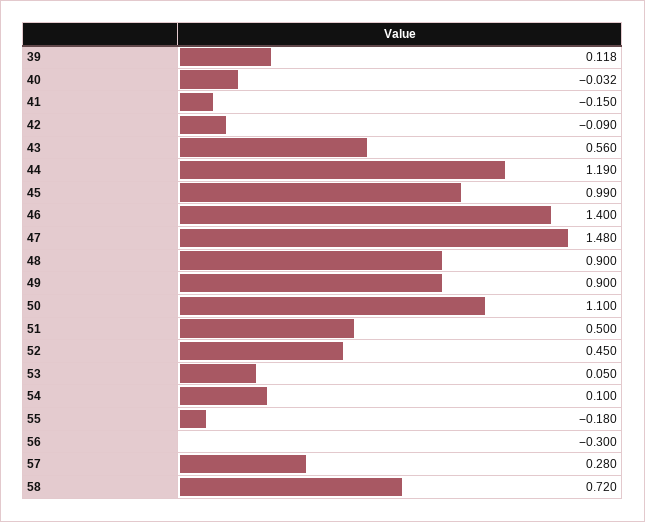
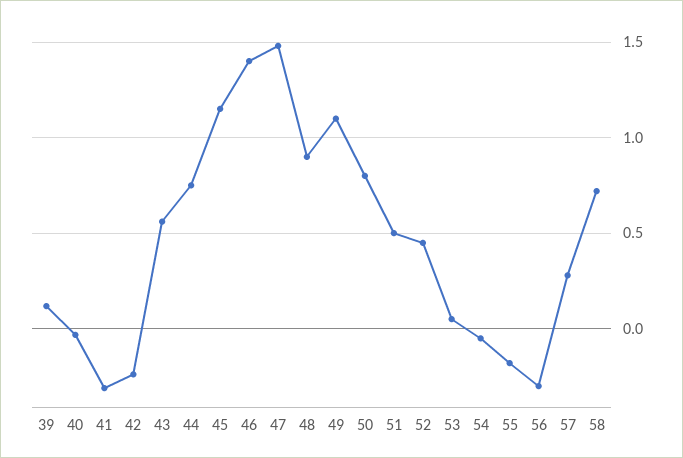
41: -0.15 -> -0.3
42: -0.09 -> -0.25
44: 1.19 -> 0.75
45: 0.99 -> 1.15
49: 0.9 -> 1.1
50: 1.1 -> 0.8
54: 0.1 -> -0.05

